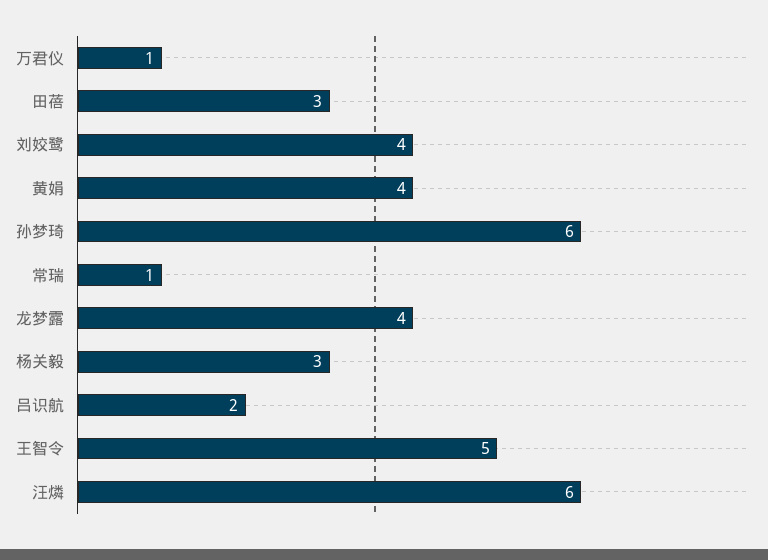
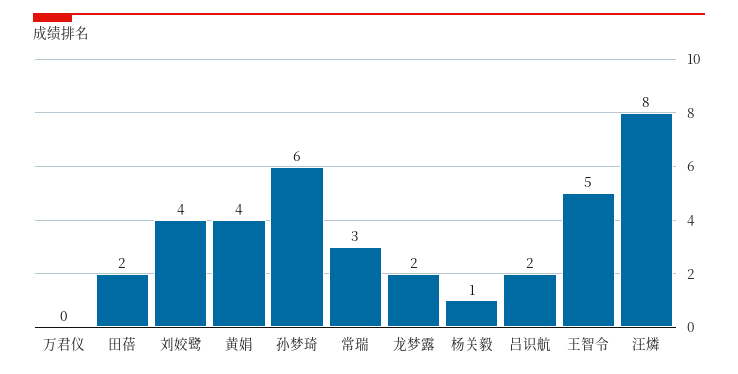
万君仪: 1 -> 0
田蓓: 3 -> 2
常瑞: 1 -> 3
龙梦露: 4 -> 2
杨关毅: 3 -> 1
汪燐: 6 -> 8

